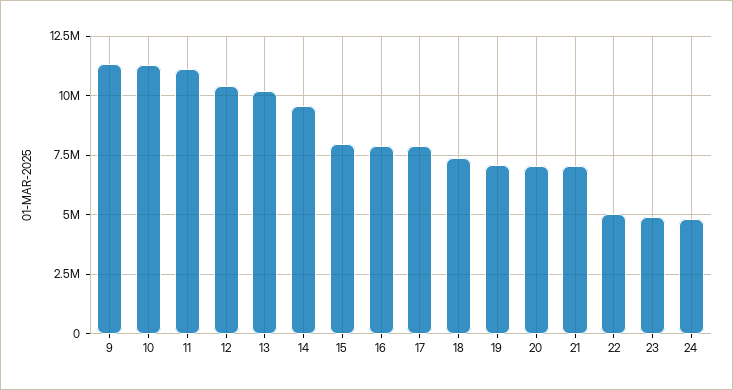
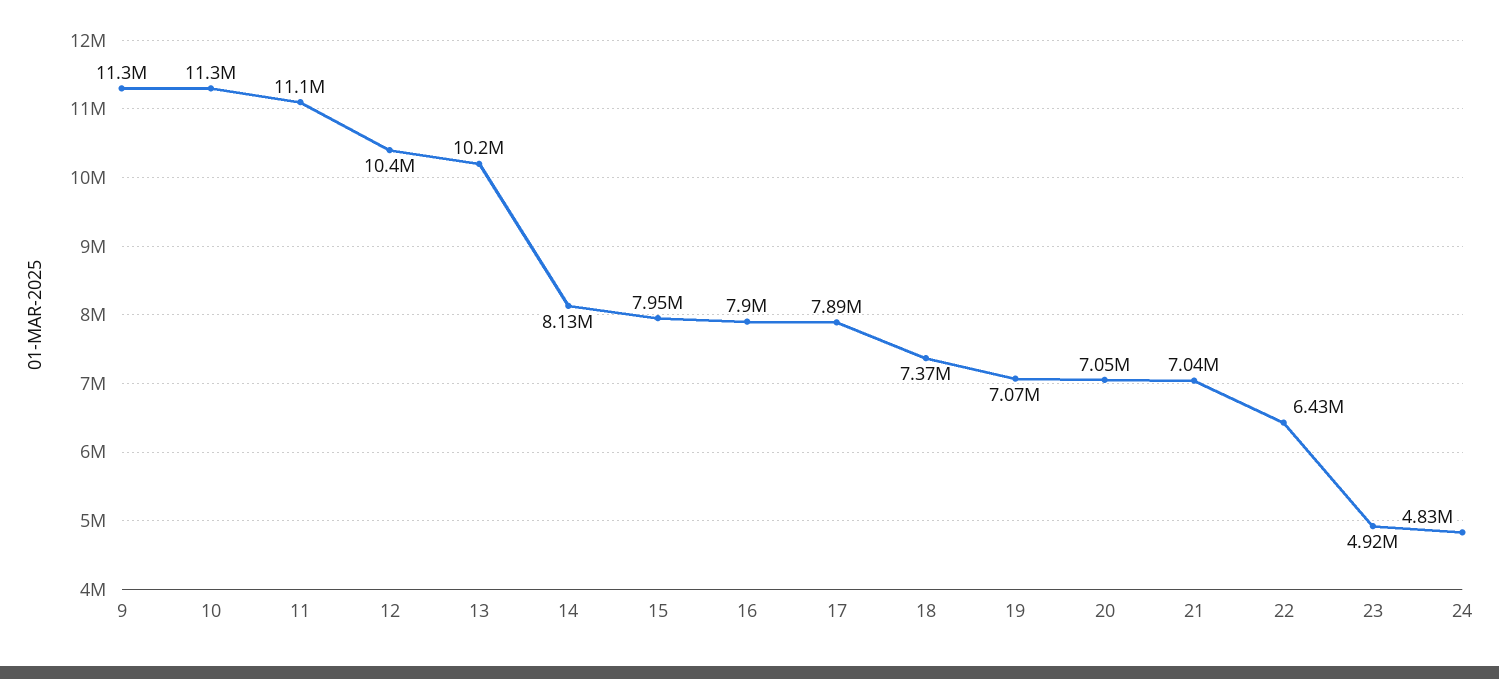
14: 9500000 -> 8130000
22: 5000000 -> 6430000

